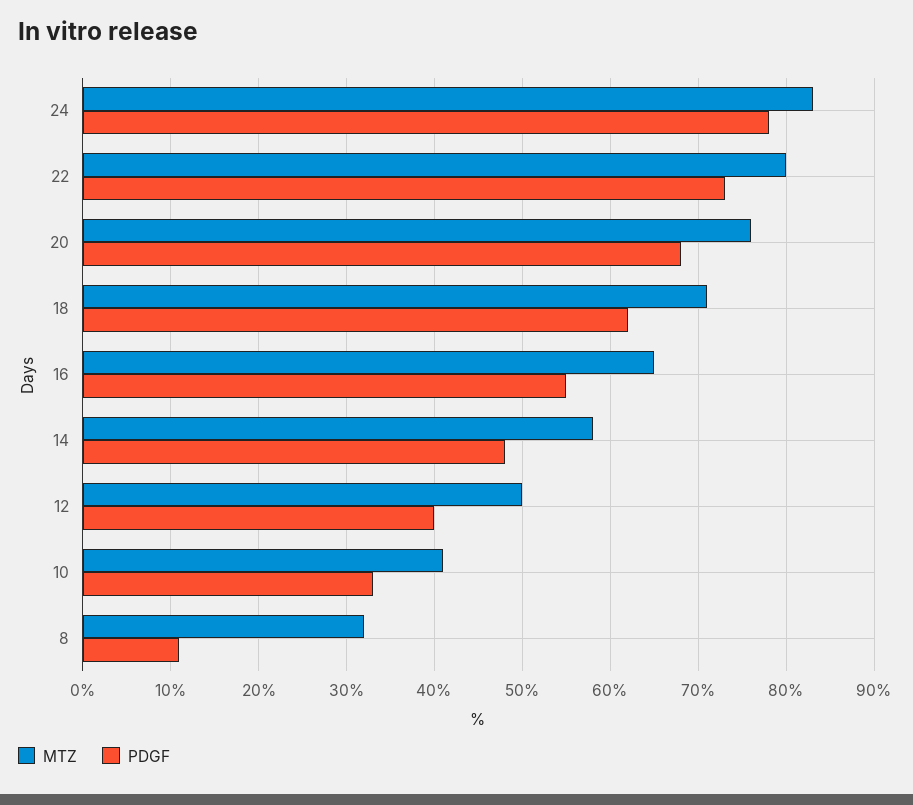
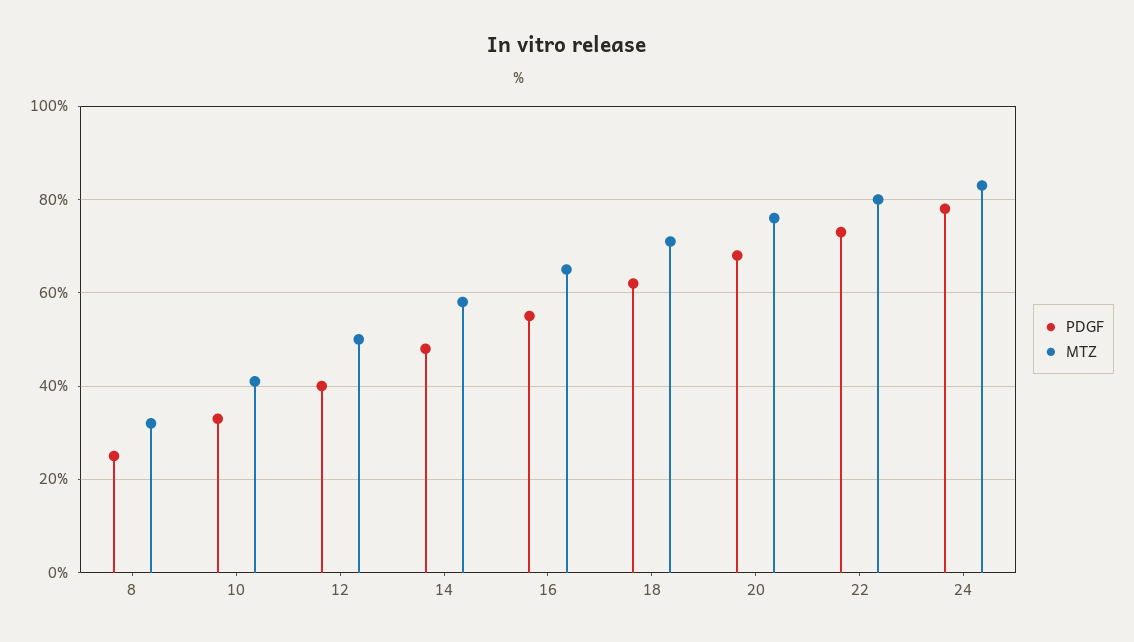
PDGF, 8: 11 -> 25

